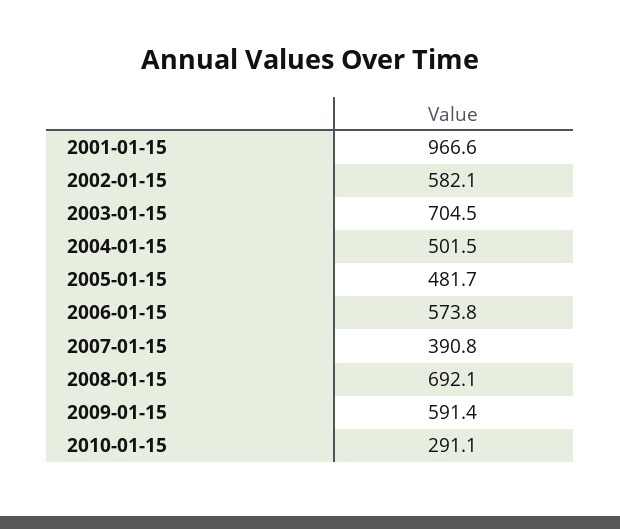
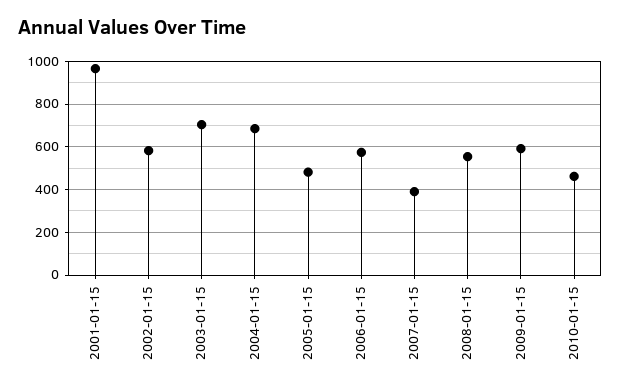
2004-01-15: 501.5 -> 700
2008-01-15: 692.1 -> 550
2010-01-15: 291.1 -> 450

